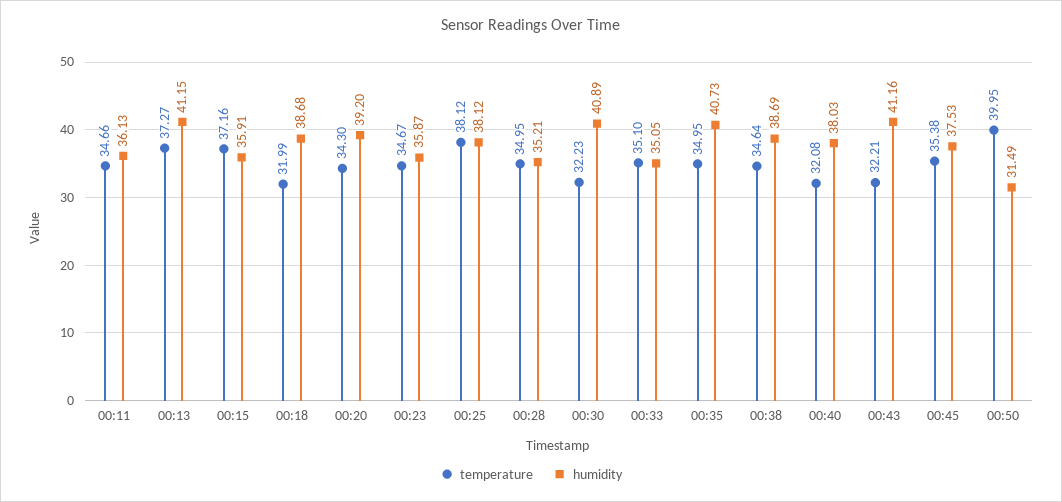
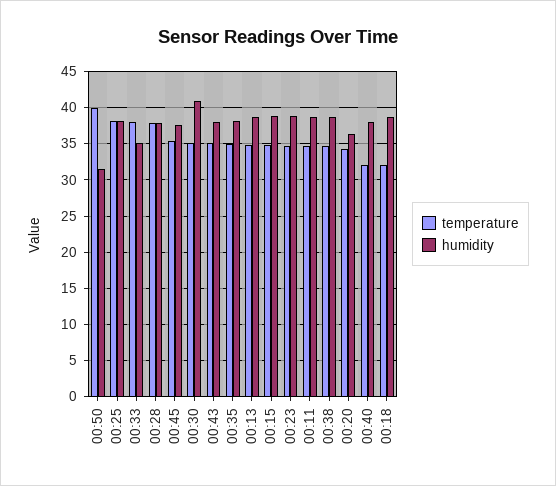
humidity, 00:11: 36.13 -> 39
temperature, 00:13: 37.27 -> 35
humidity, 00:13: 41.15 -> 39
temperature, 00:15: 37.16 -> 35
humidity, 00:15: 35.91 -> 39
humidity, 00:20: 39.2 -> 36
humidity, 00:23: 35.87 -> 39
temperature, 00:28: 34.95 -> 38
humidity, 00:28: 35.21 -> 38
temperature, 00:30: 32.23 -> 35
temperature, 00:33: 35.1 -> 38
humidity, 00:35: 40.73 -> 38
temperature, 00:43: 32.21 -> 35
humidity, 00:43: 41.16 -> 38

